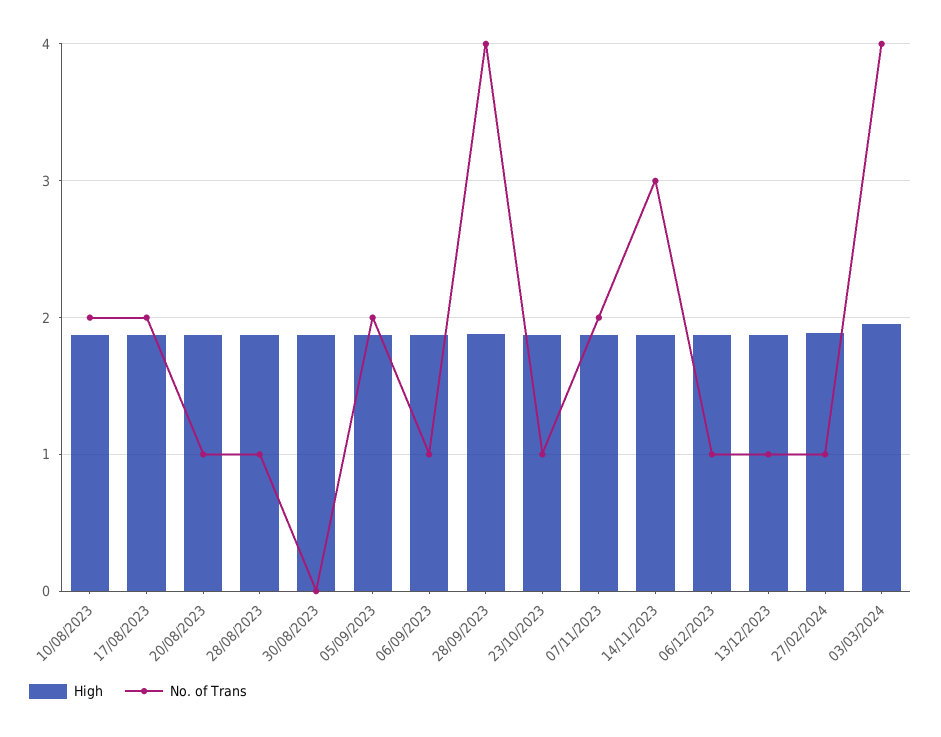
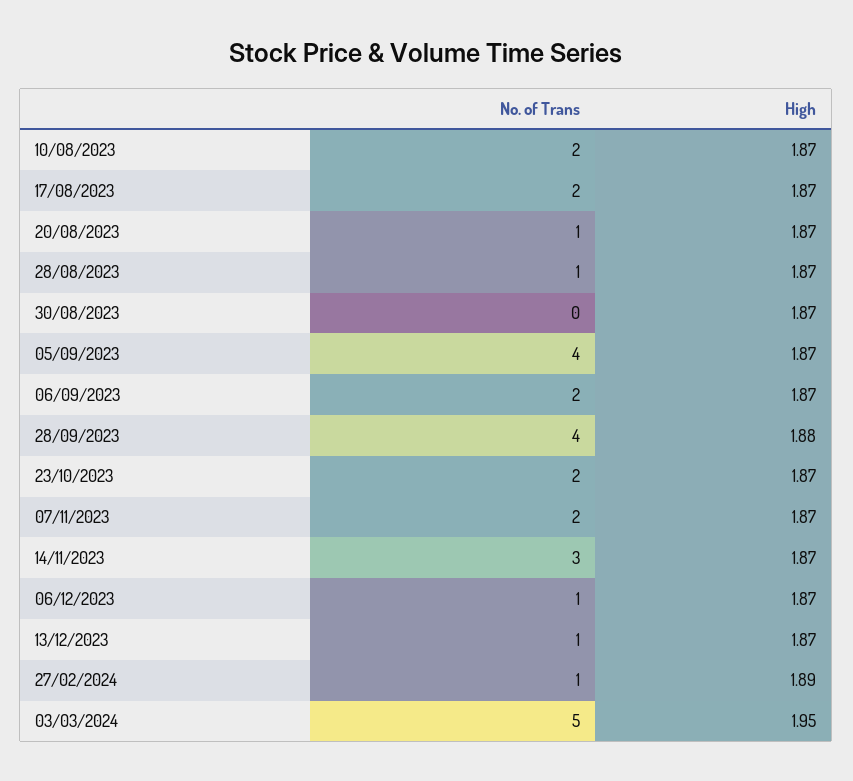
No. of Trans, 05/09/2023: 2 -> 4
No. of Trans, 06/09/2023: 1 -> 2
No. of Trans, 23/10/2023: 1 -> 2
No. of Trans, 03/03/2024: 4 -> 5

